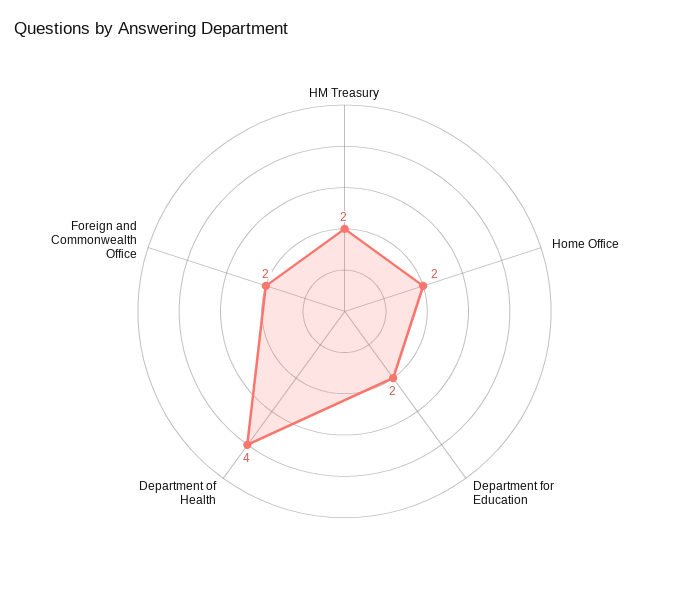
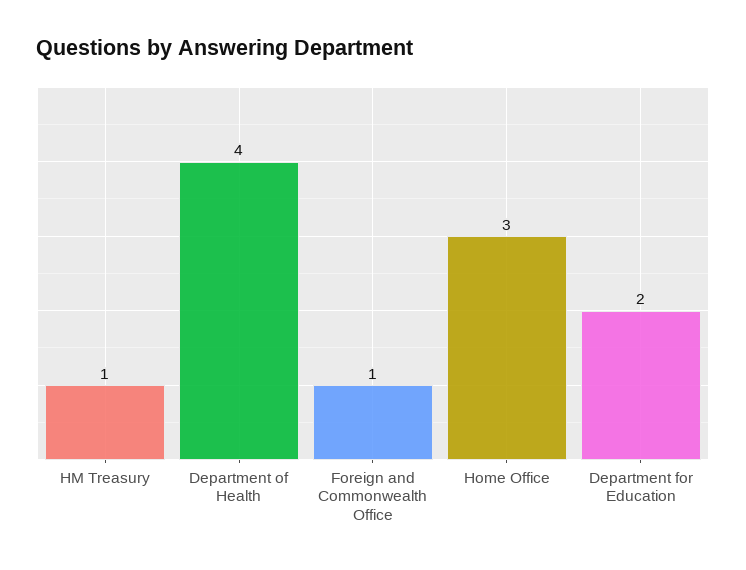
HM Treasury: 2 -> 1
Home Office: 2 -> 3
Foreign and Commonwealth Office: 2 -> 1

